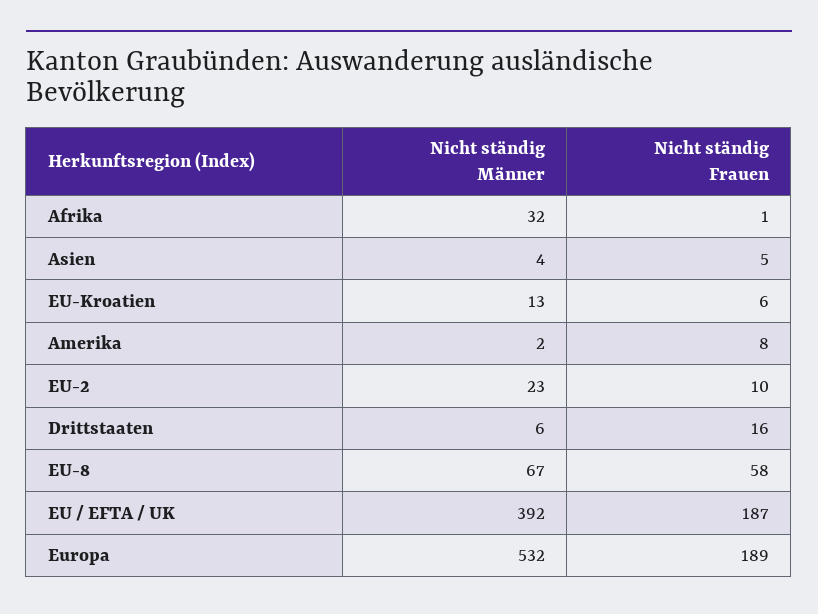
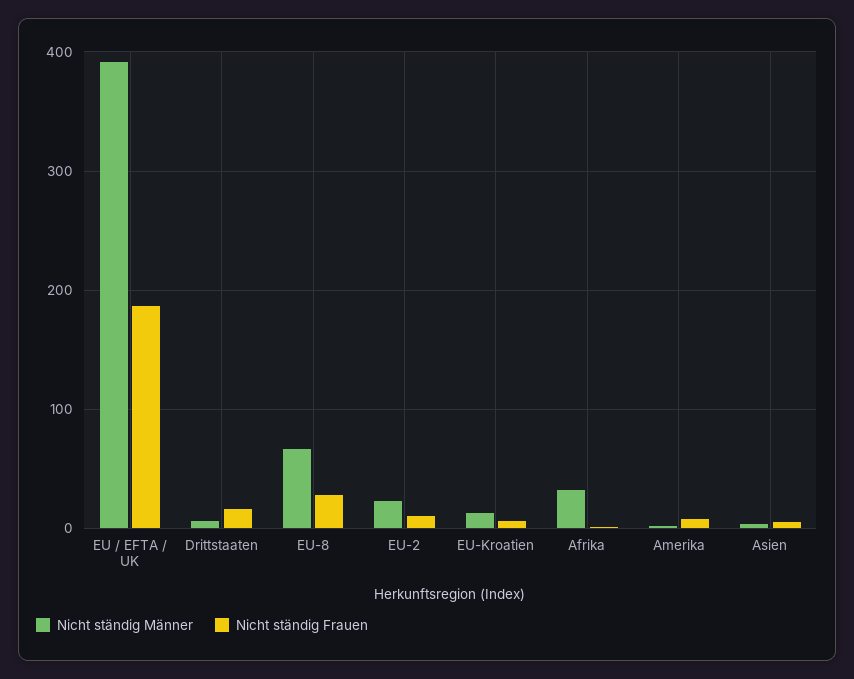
Nicht ständig Frauen, EU-8: 58 -> 30
Nicht ständig Männer, Europa: 532 -> none
Nicht ständig Frauen, Europa: 189 -> none

